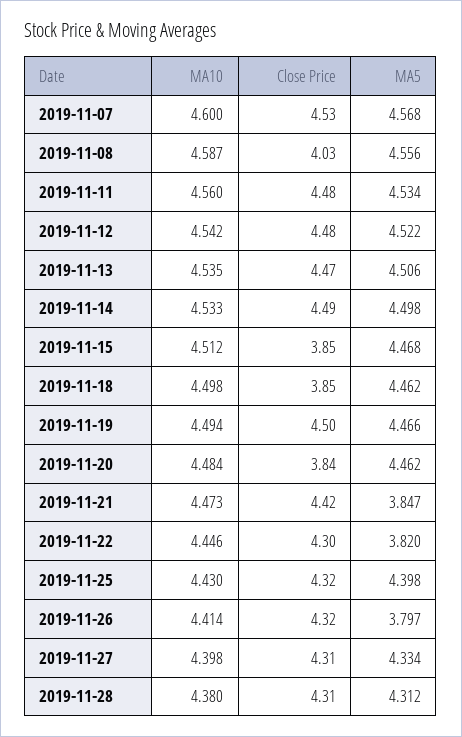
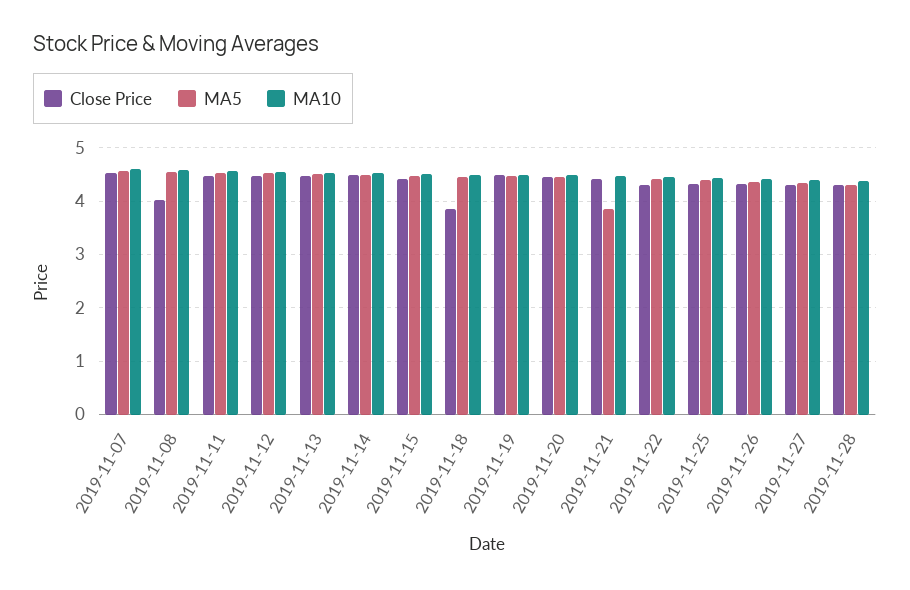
Close Price, 2019-11-15: 3.85 -> 4.4
Close Price, 2019-11-20: 3.84 -> 4.4
MA5, 2019-11-22: 3.82 -> 4.4
MA5, 2019-11-26: 3.797 -> 4.4

